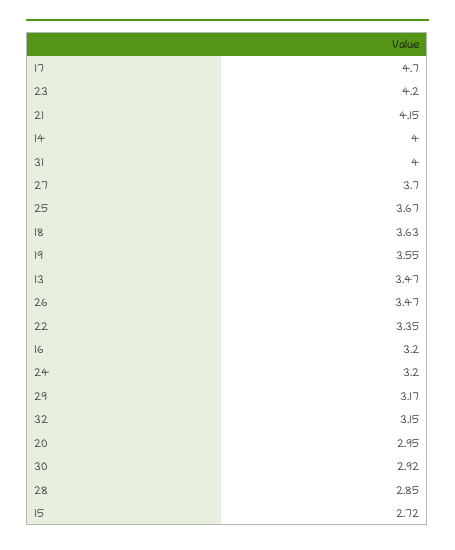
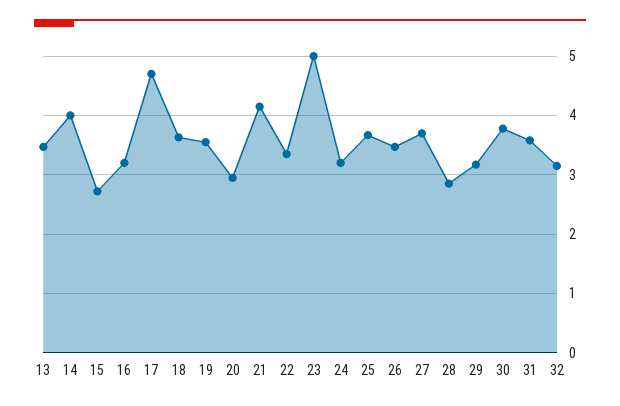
23: 4.2 -> 5
31: 4 -> 3.6
30: 2.92 -> 3.8

